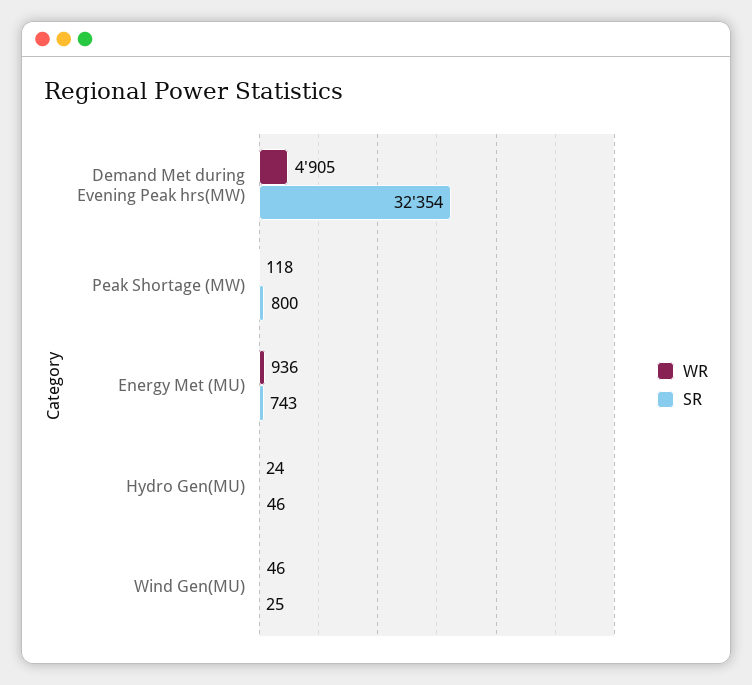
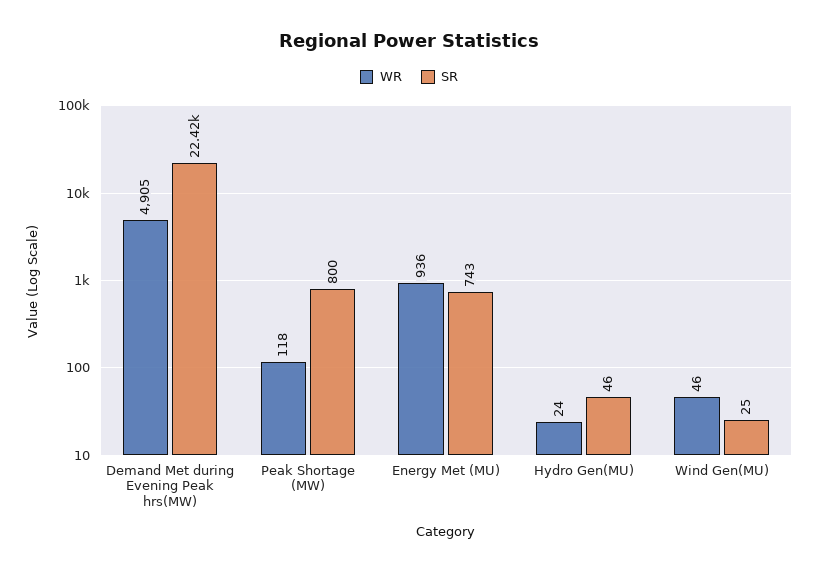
SR, Demand Met during Evening Peak hrs(MW): 32354 -> 22420

